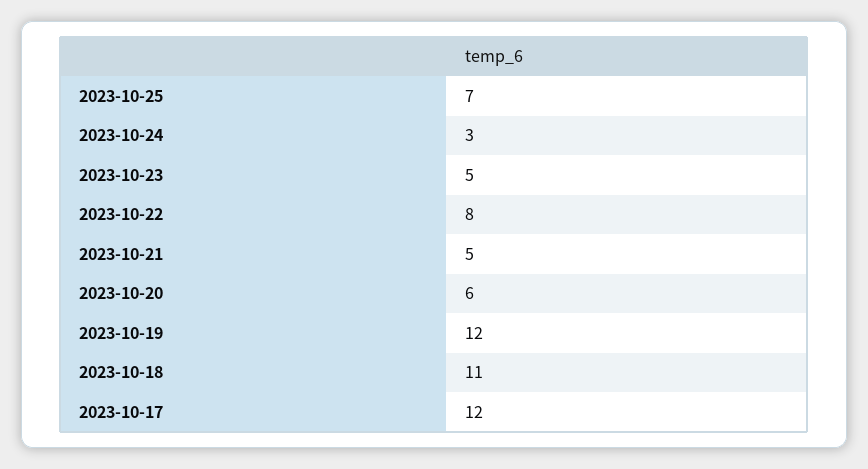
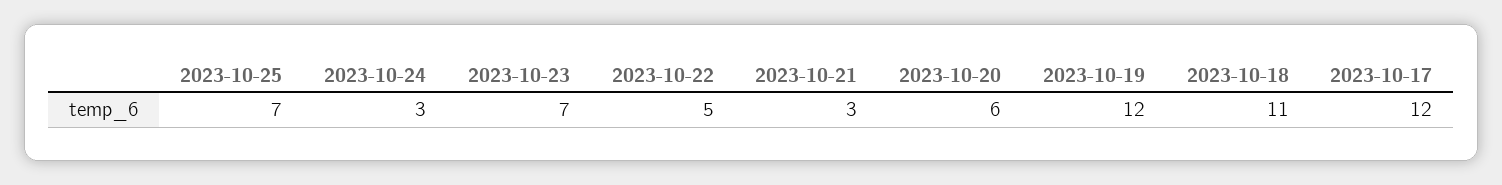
2023-10-23: 5 -> 7
2023-10-22: 8 -> 5
2023-10-21: 5 -> 3

